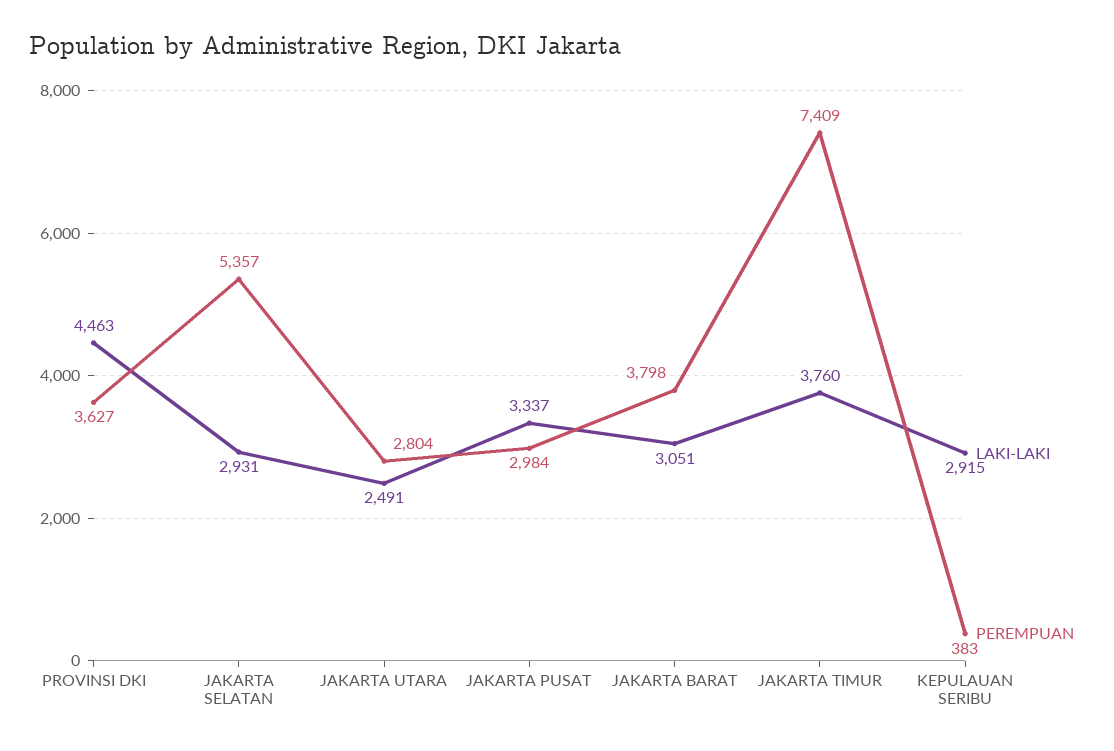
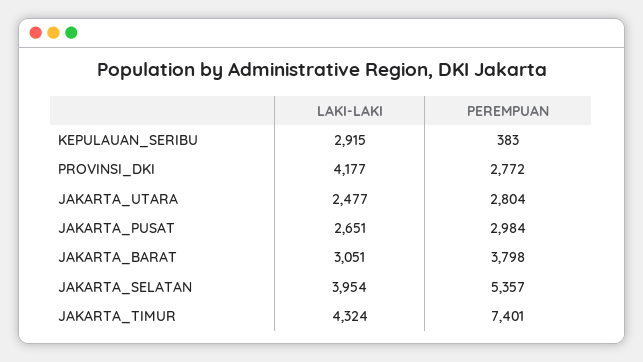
LAKI-LAKI, PROVINSI DKI: 4463 -> 4177
PEREMPUAN, PROVINSI DKI: 3627 -> 2772
LAKI-LAKI, JAKARTA SELATAN: 2931 -> 3954
LAKI-LAKI, JAKARTA UTARA: 2491 -> 2477
LAKI-LAKI, JAKARTA PUSAT: 3337 -> 2651
LAKI-LAKI, JAKARTA TIMUR: 3760 -> 4324
PEREMPUAN, JAKARTA TIMUR: 7409 -> 7401

